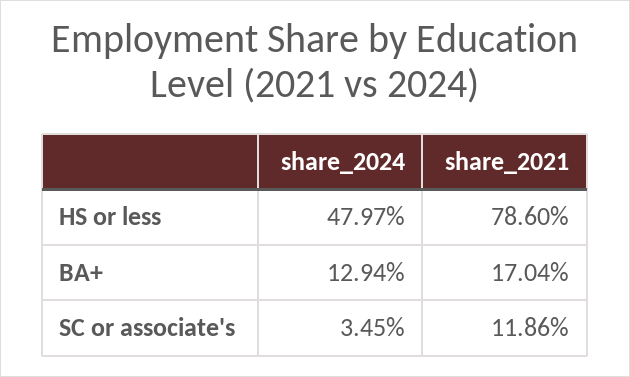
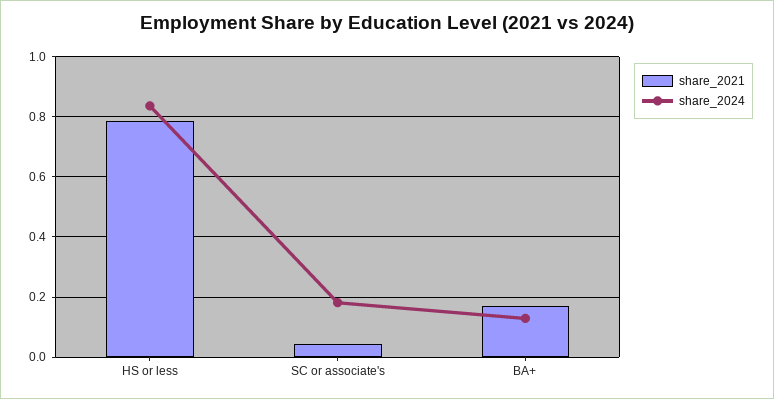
share_2024, HS or less: 0.4797 -> 0.84
share_2024, SC or associate's: 0.0345 -> 0.18
share_2021, SC or associate's: 0.1186 -> 0.04

